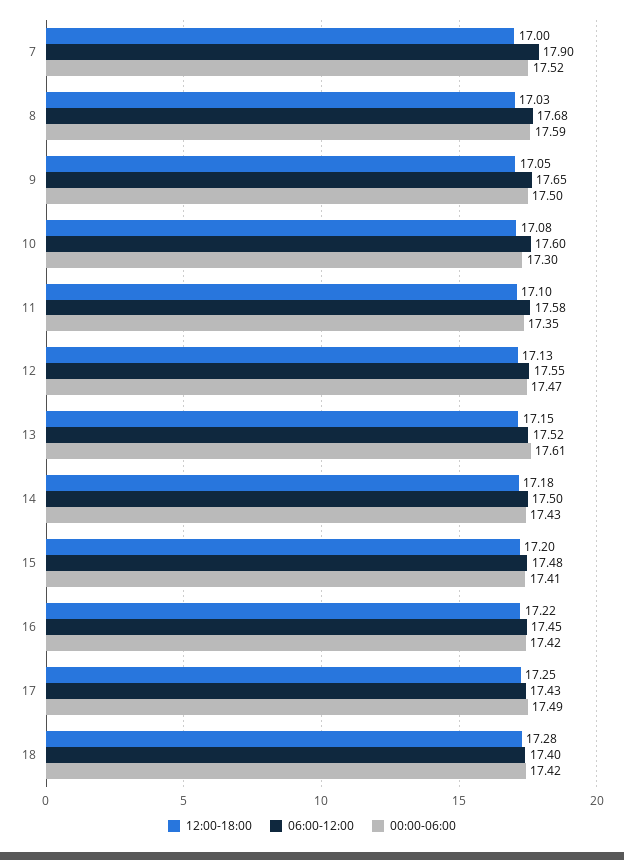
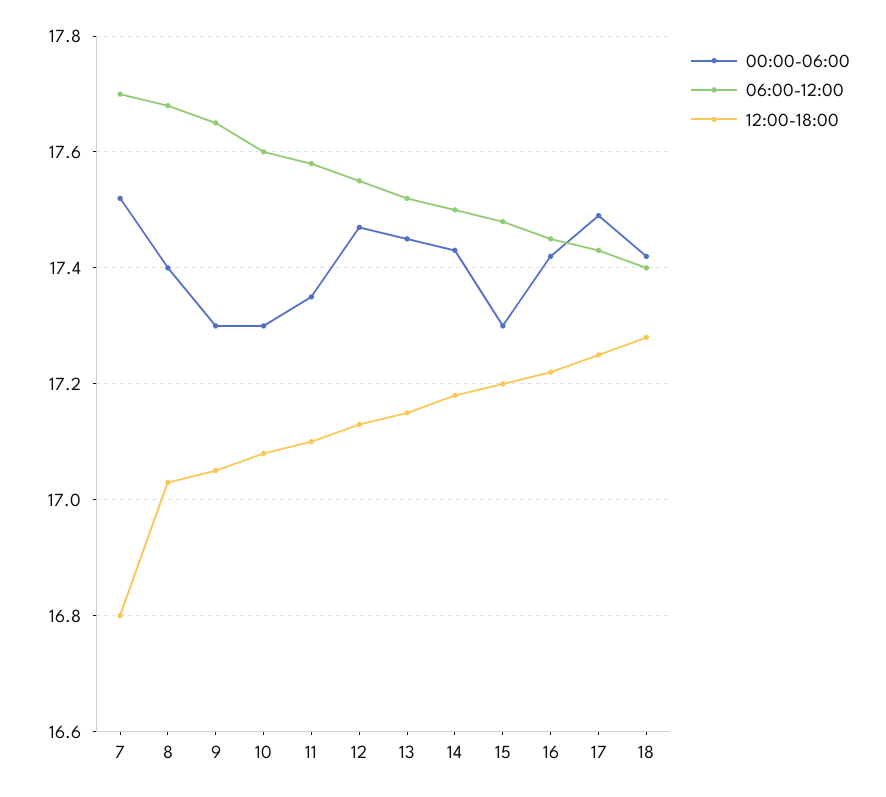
12:00-18:00, 7: 17 -> 16.8
06:00-12:00, 7: 17.9 -> 17.7
00:00-06:00, 8: 17.59 -> 17.4
00:00-06:00, 9: 17.5 -> 17.3
00:00-06:00, 13: 17.61 -> 17.45
00:00-06:00, 15: 17.41 -> 17.3

